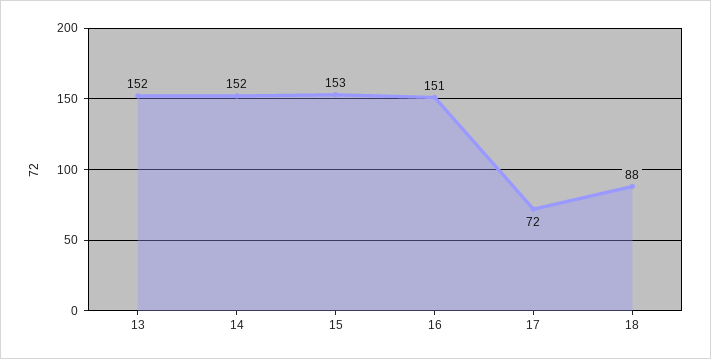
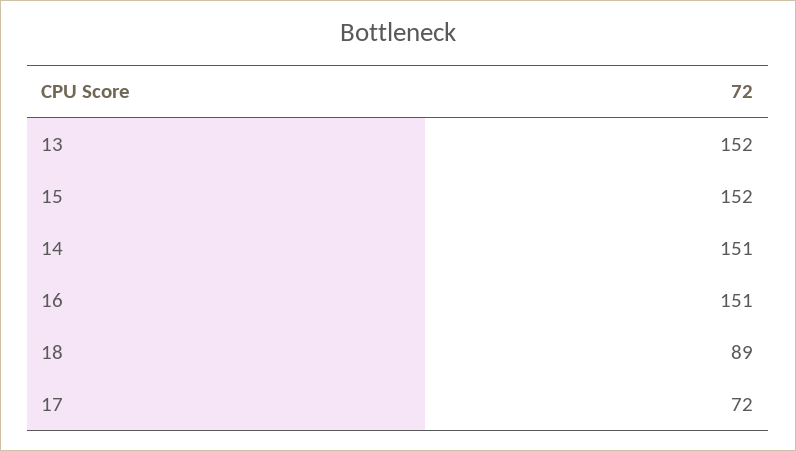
14: 152 -> 151
15: 153 -> 152
18: 88 -> 89

